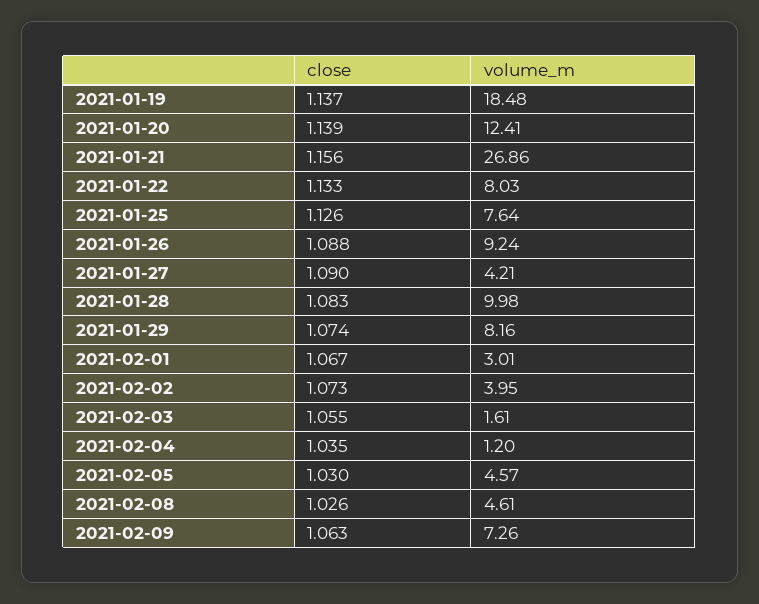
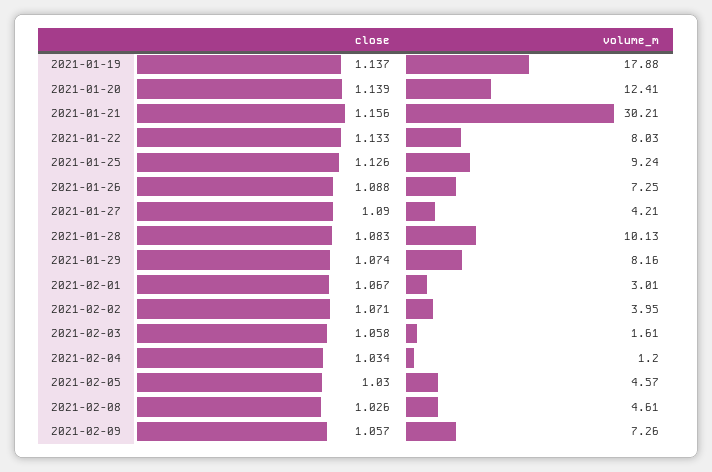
volume_m, 2021-01-19: 18.48 -> 17.88
volume_m, 2021-01-21: 26.86 -> 30.21
volume_m, 2021-01-25: 7.64 -> 9.24
volume_m, 2021-01-26: 9.24 -> 7.25
volume_m, 2021-01-28: 9.98 -> 10.13
close, 2021-02-02: 1.073 -> 1.071
close, 2021-02-03: 1.055 -> 1.058
close, 2021-02-04: 1.035 -> 1.034
close, 2021-02-09: 1.063 -> 1.057

